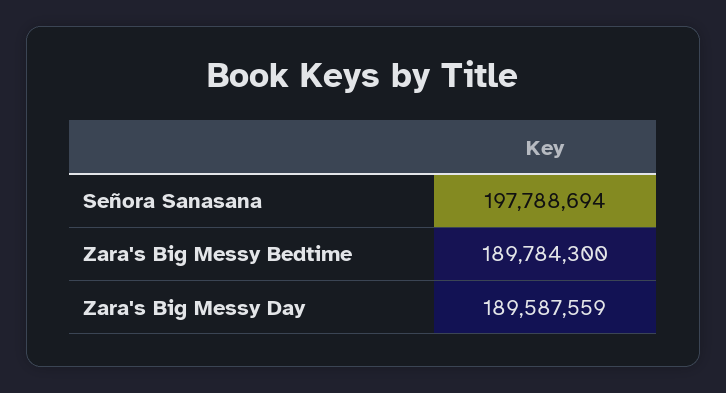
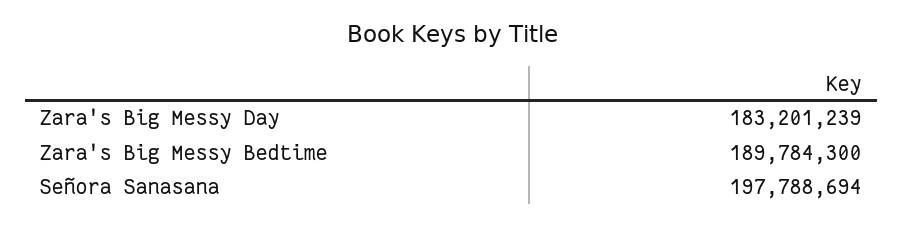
Zara's Big Messy Day: 189587559 -> 183201239

